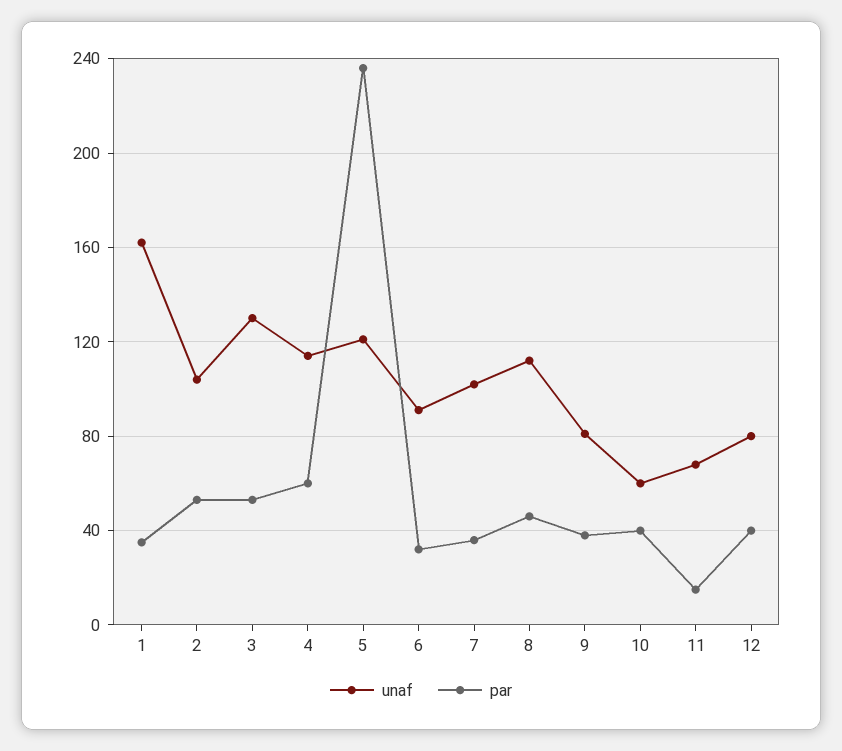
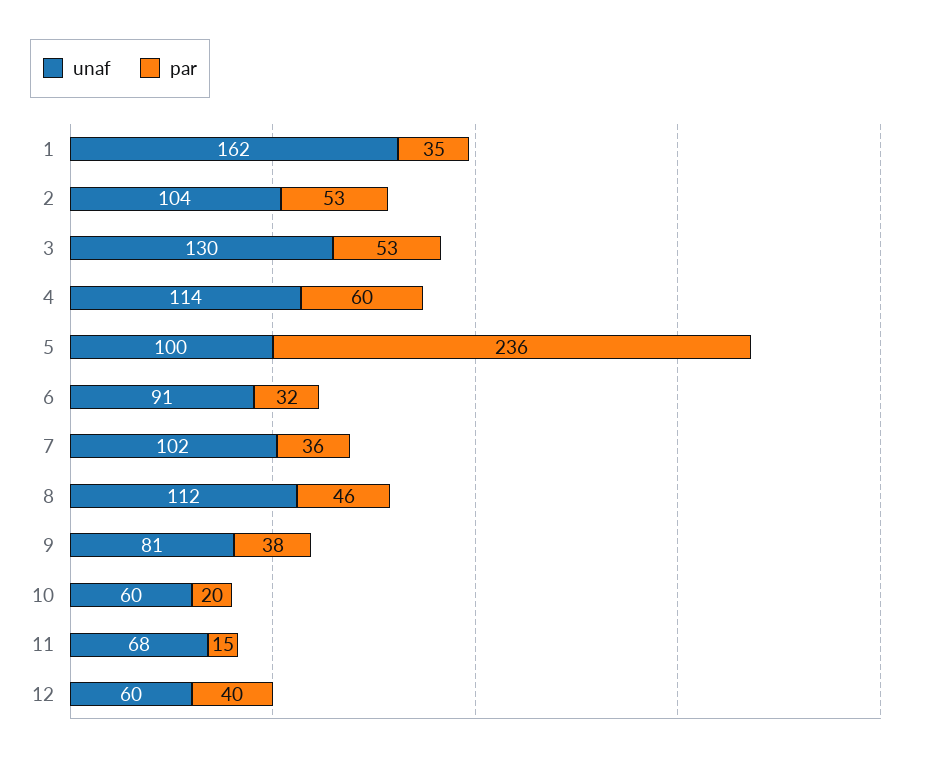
unaf, 5: 120 -> 100
par, 10: 40 -> 20
unaf, 12: 80 -> 60

